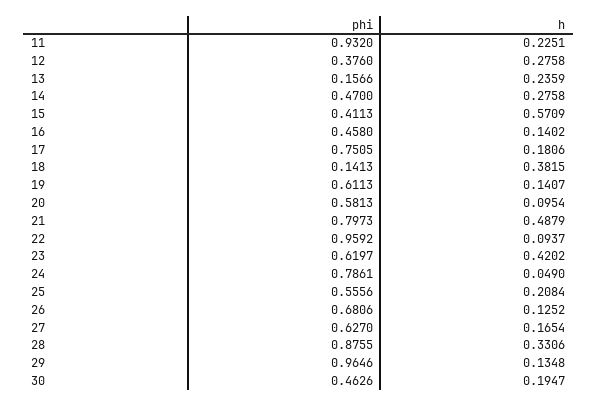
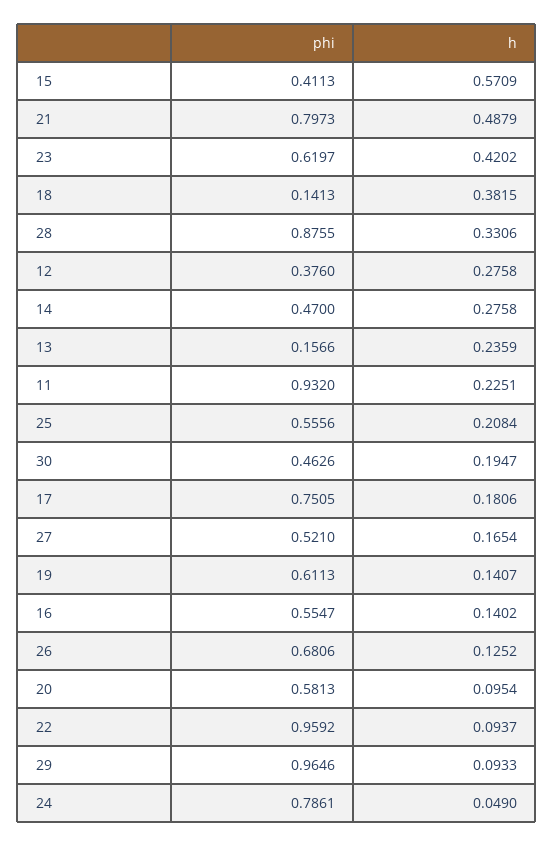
phi, 16: 0.458 -> 0.5547
phi, 27: 0.627 -> 0.521
h, 29: 0.1348 -> 0.0933

